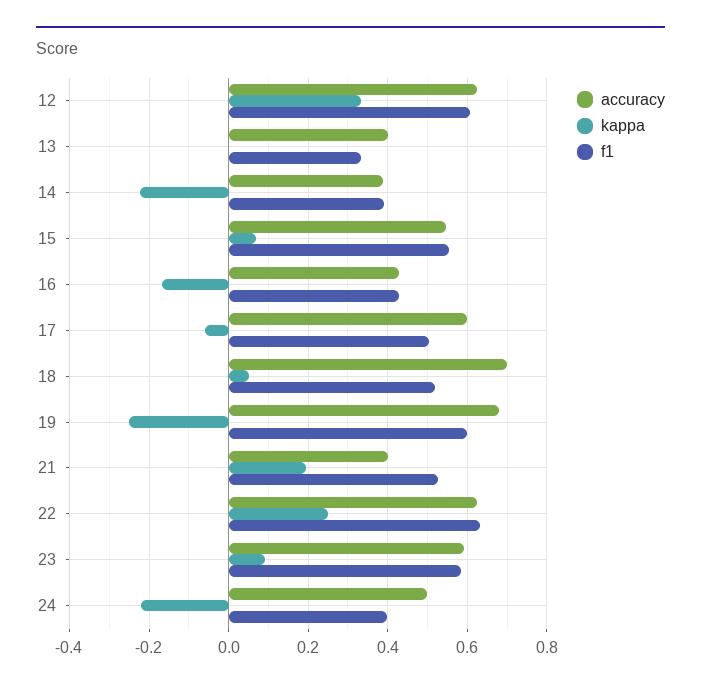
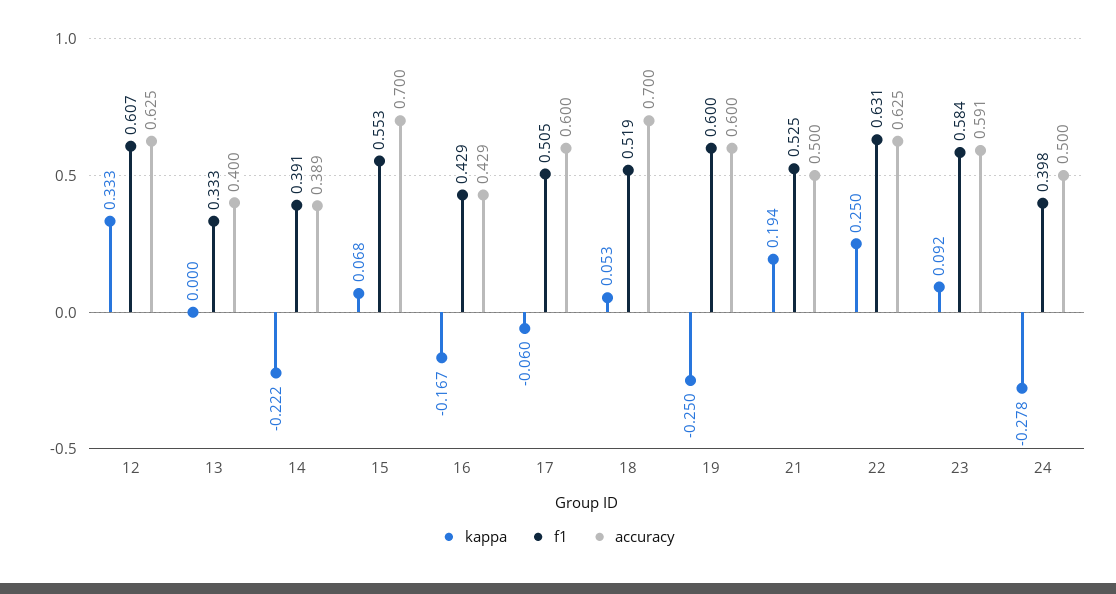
accuracy, 15: 0.54 -> 0.7
accuracy, 19: 0.68 -> 0.6
accuracy, 21: 0.4 -> 0.5
kappa, 24: -0.22 -> -0.278

